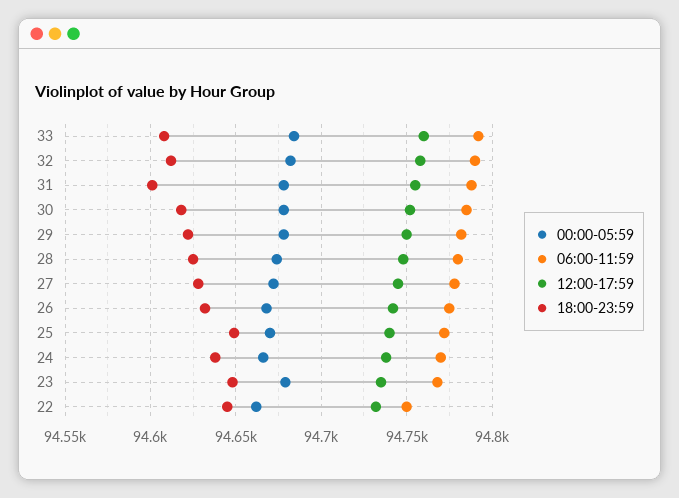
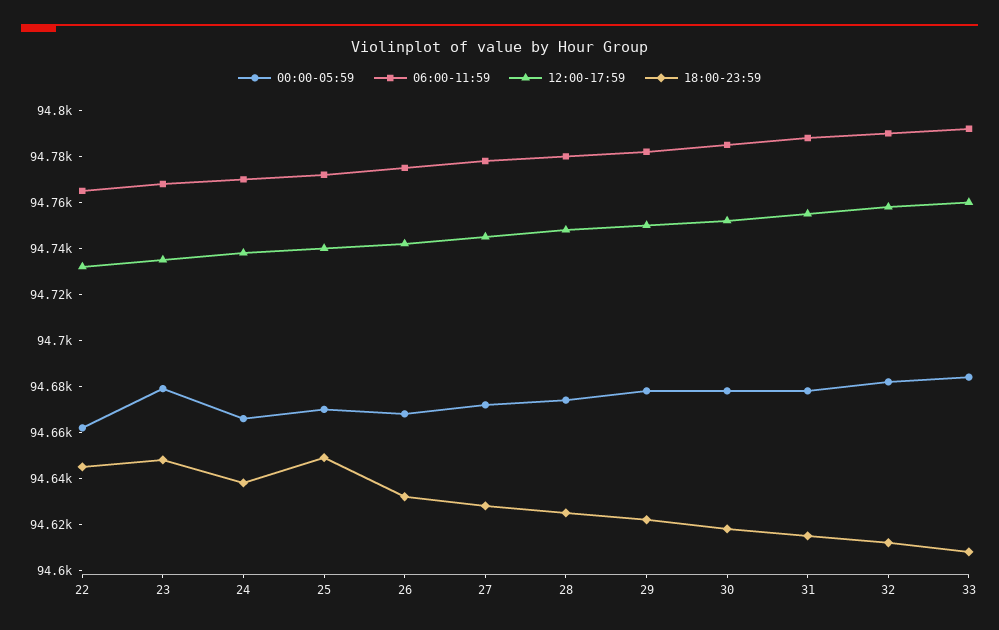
18:00-23:59, 31: 94600 -> 94615
06:00-11:59, 22: 94750 -> 94765

